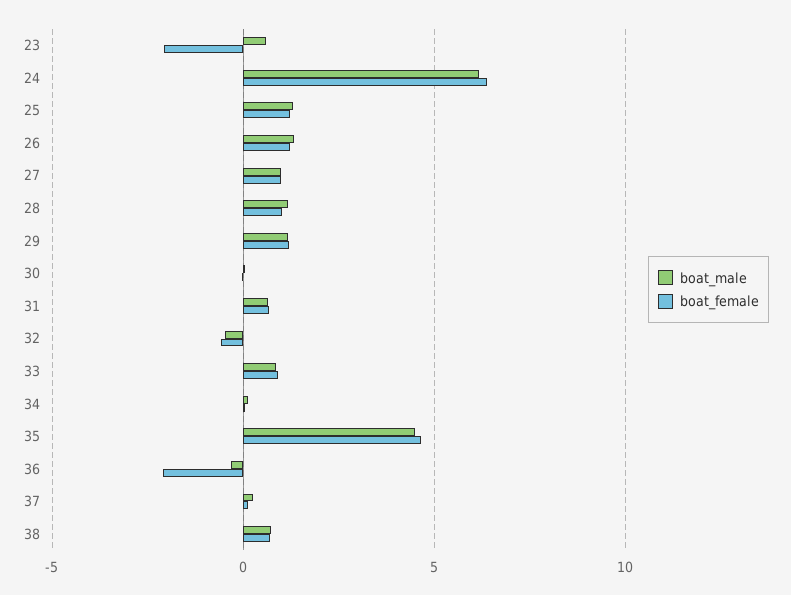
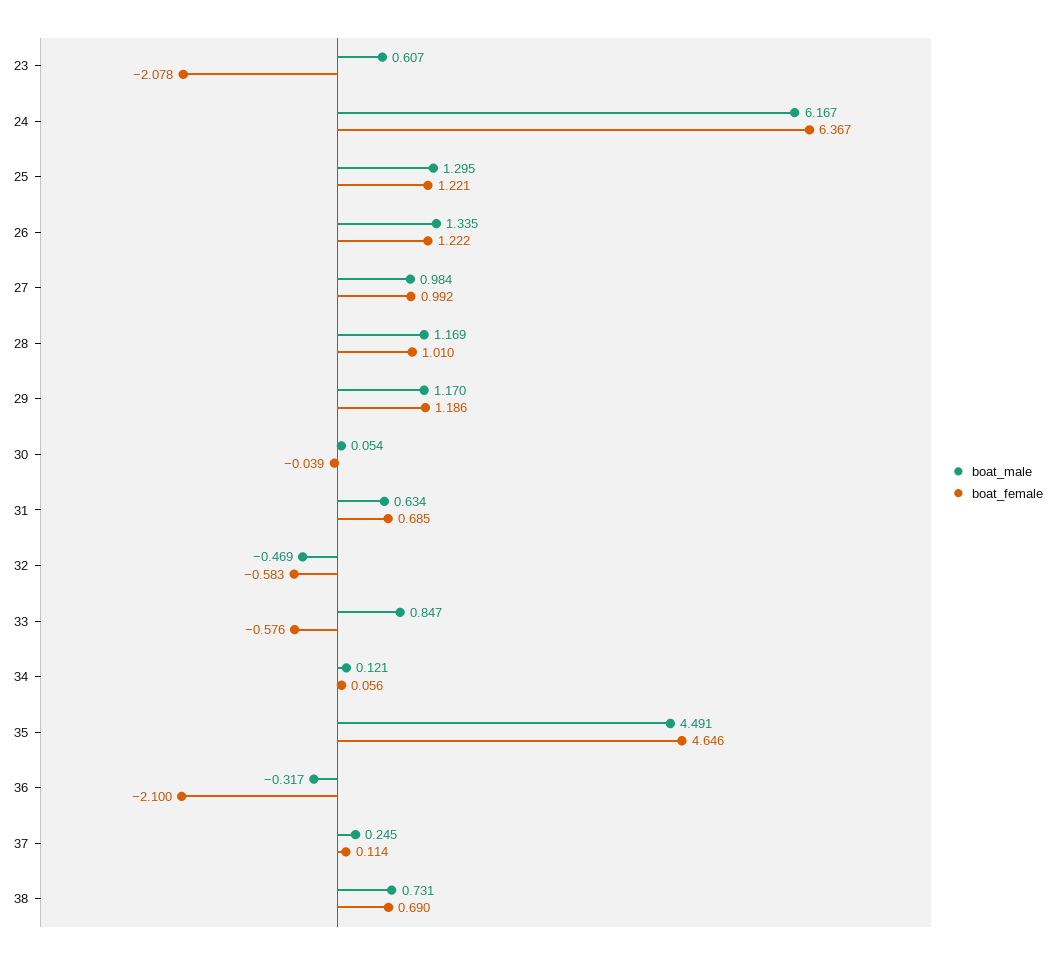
boat_female, 33: 1 -> -0.576

